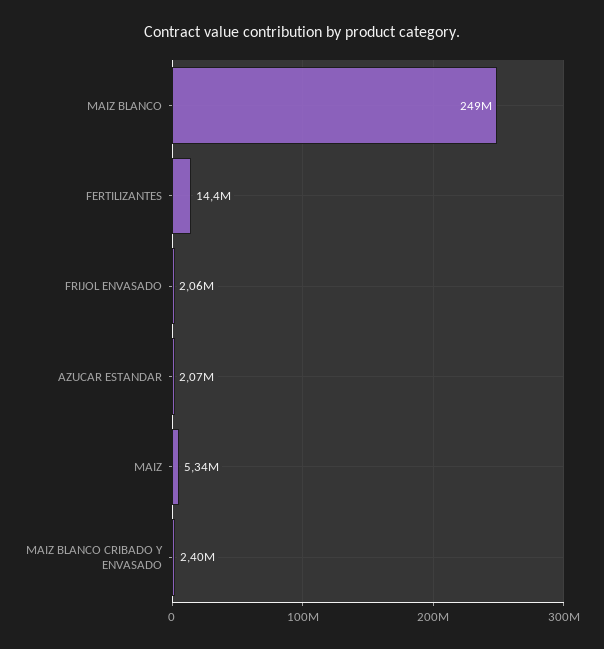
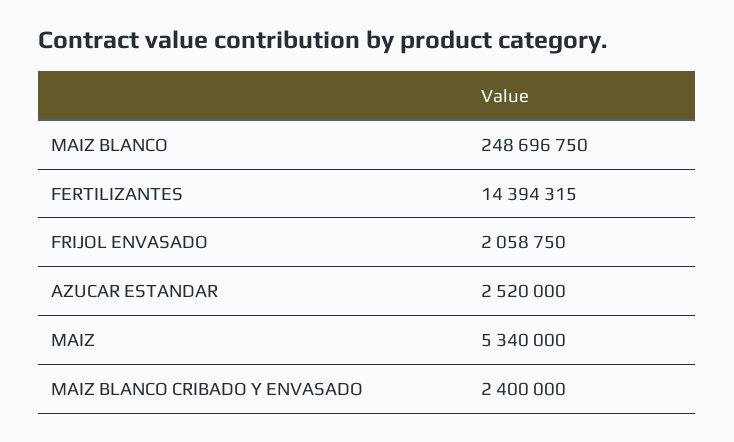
AZUCAR ESTANDAR: 2070000 -> 2520000

